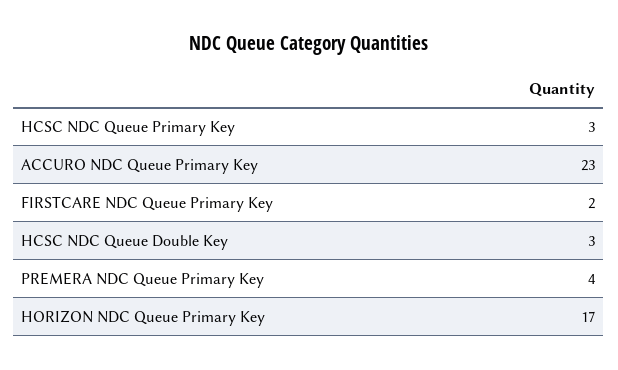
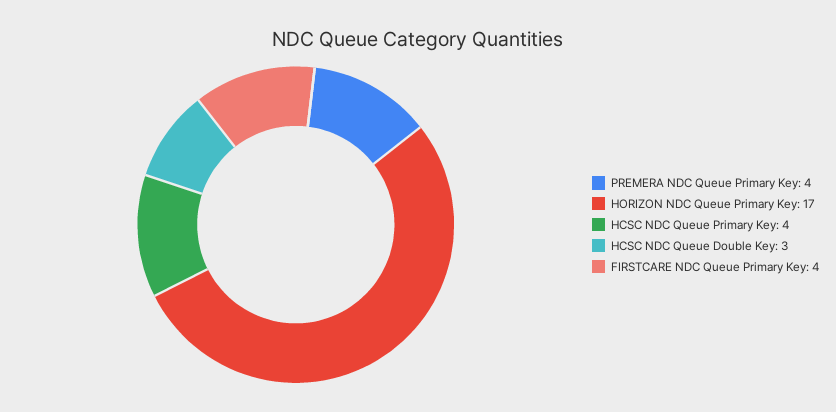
HCSC NDC Queue Primary Key: 3 -> 4
ACCURO NDC Queue Primary Key: 23 -> none
FIRSTCARE NDC Queue Primary Key: 2 -> 4

